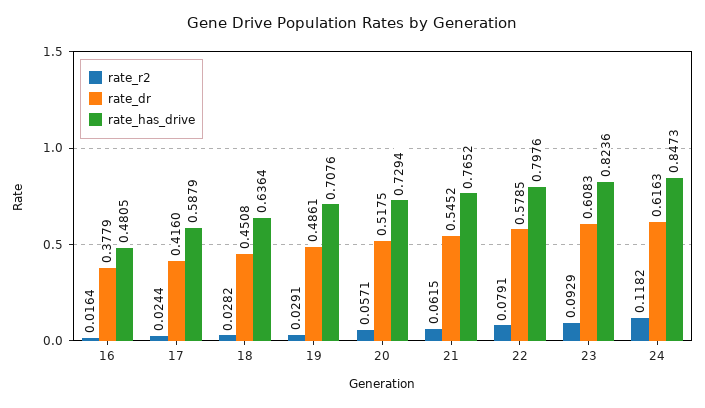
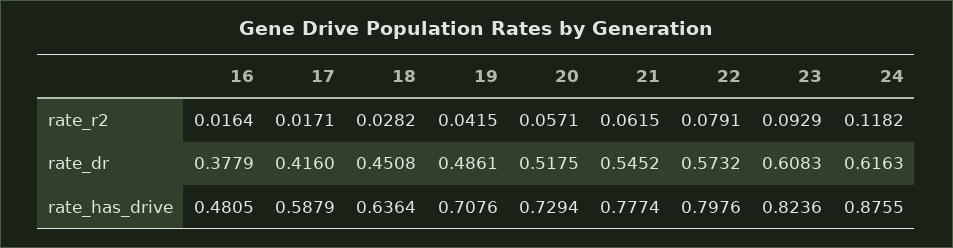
rate_r2, 17: 0.0244 -> 0.0171
rate_r2, 19: 0.0291 -> 0.0415
rate_has_drive, 21: 0.7652 -> 0.7774
rate_dr, 22: 0.5785 -> 0.5732
rate_has_drive, 24: 0.8473 -> 0.8755

